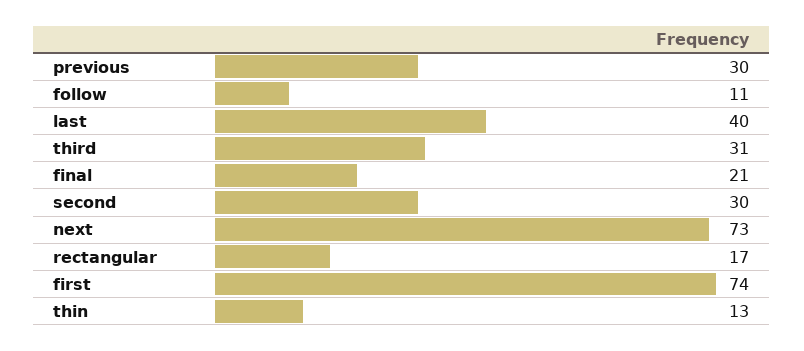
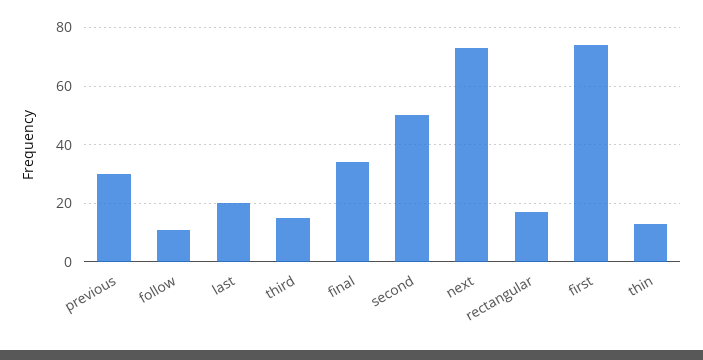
last: 40 -> 20
third: 31 -> 15
final: 21 -> 35
second: 30 -> 50

